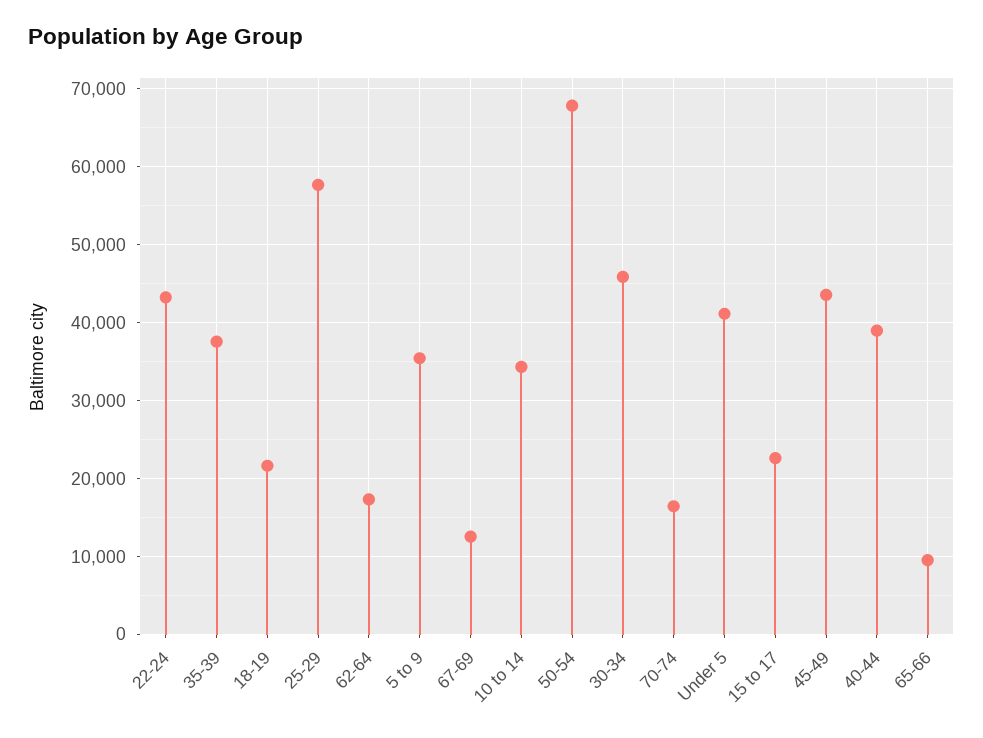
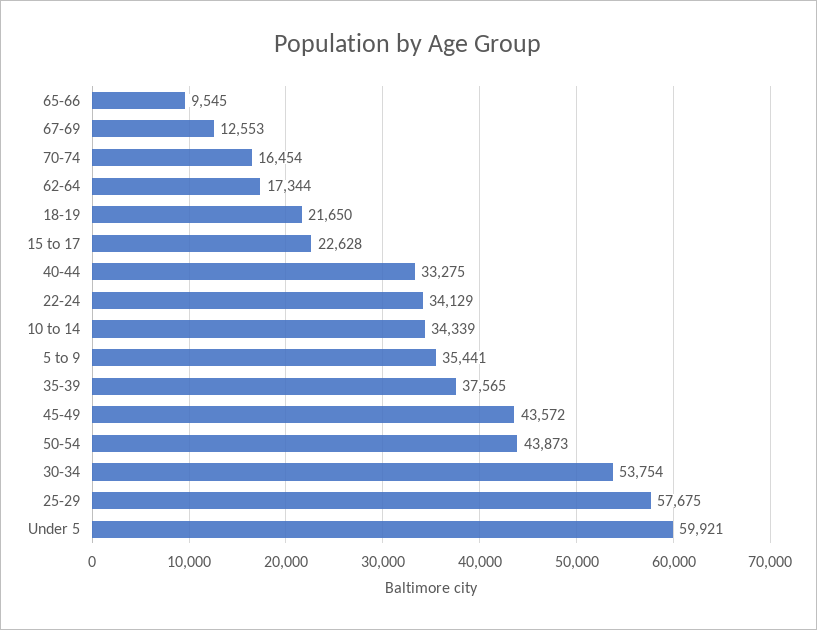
22-24: 43000 -> 34129
50-54: 68000 -> 43873
30-34: 46000 -> 53754
Under 5: 41000 -> 59921
40-44: 39000 -> 33275

